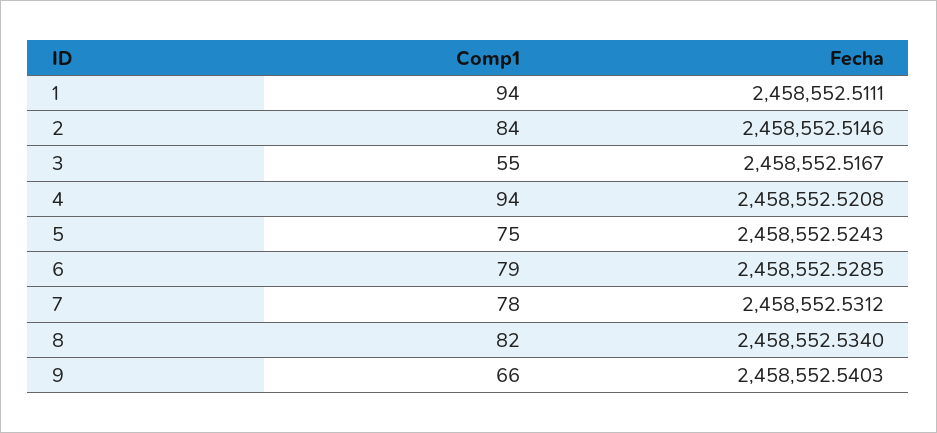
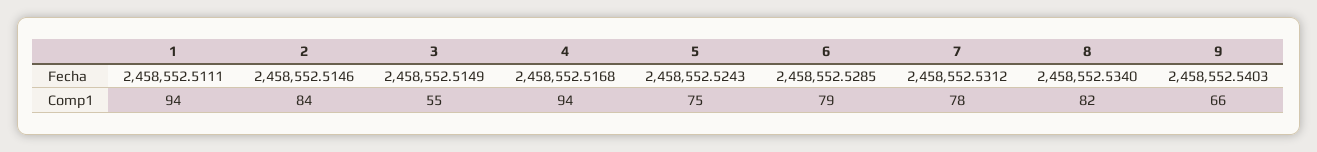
Fecha, 3: 2458552.5167 -> 2458552.5149
Fecha, 4: 2458552.5208 -> 2458552.5168

